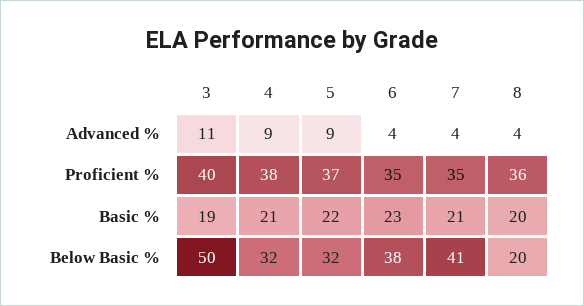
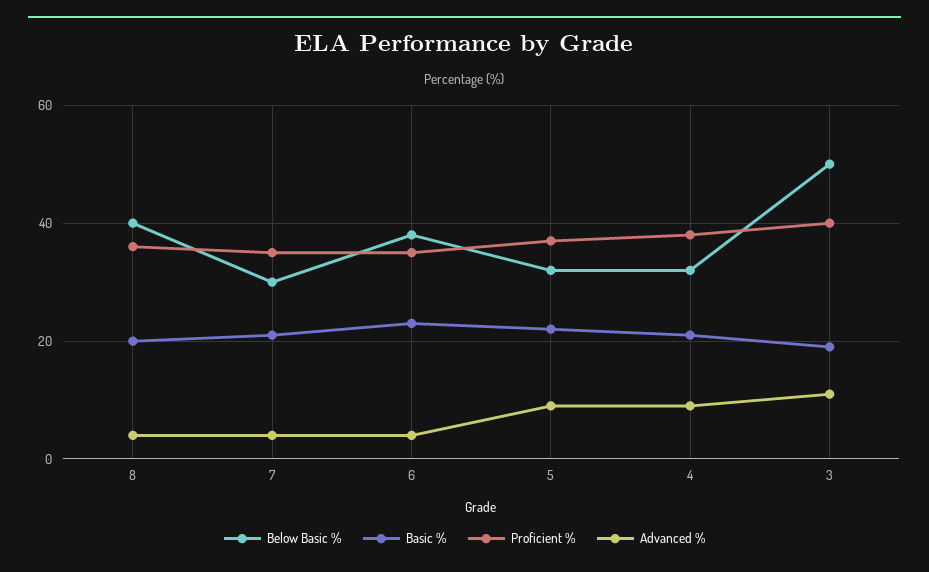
Below Basic %, 7: 41 -> 30
Below Basic %, 8: 20 -> 40

